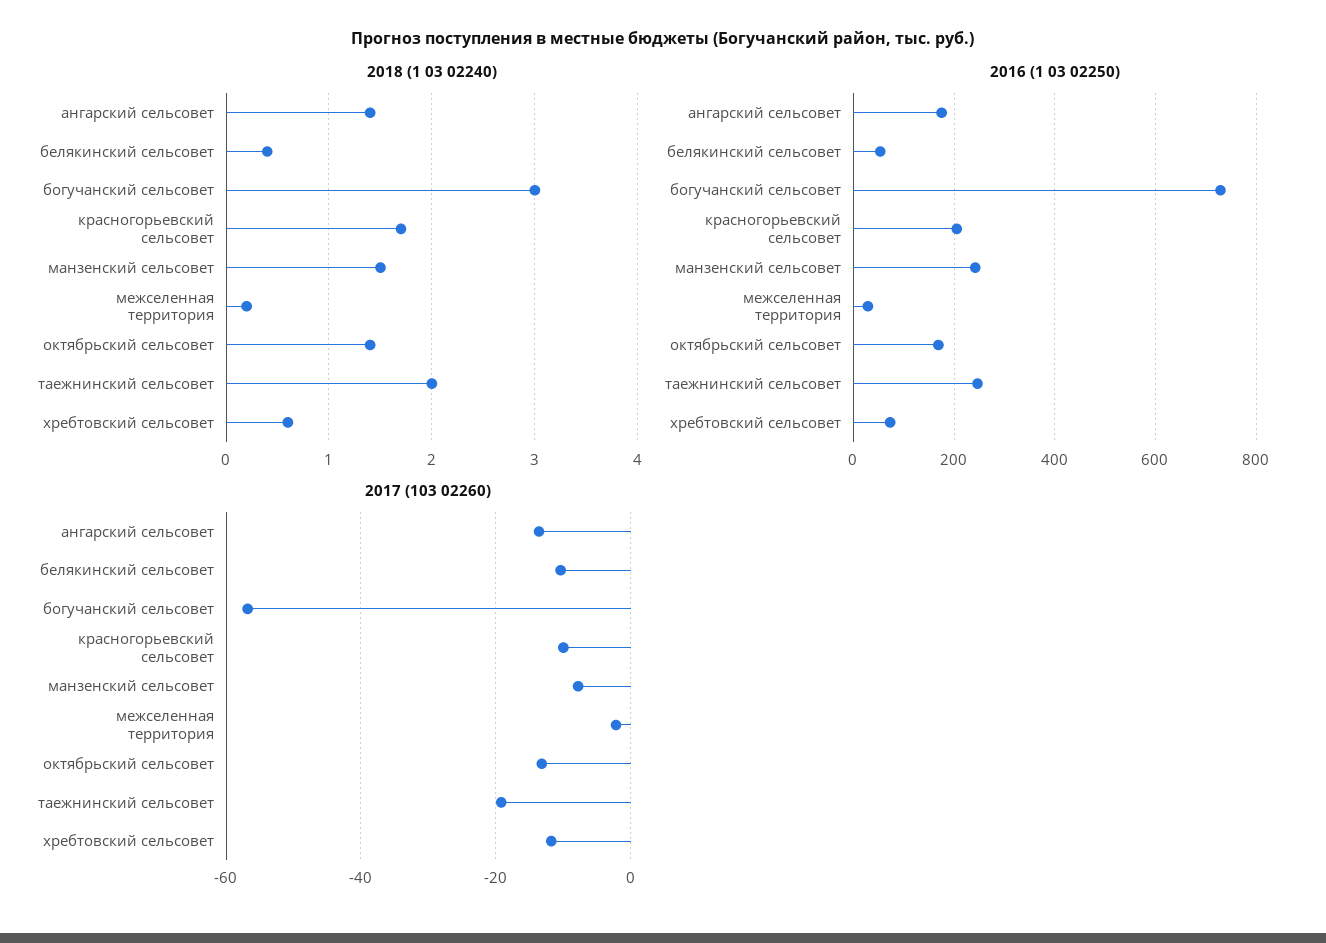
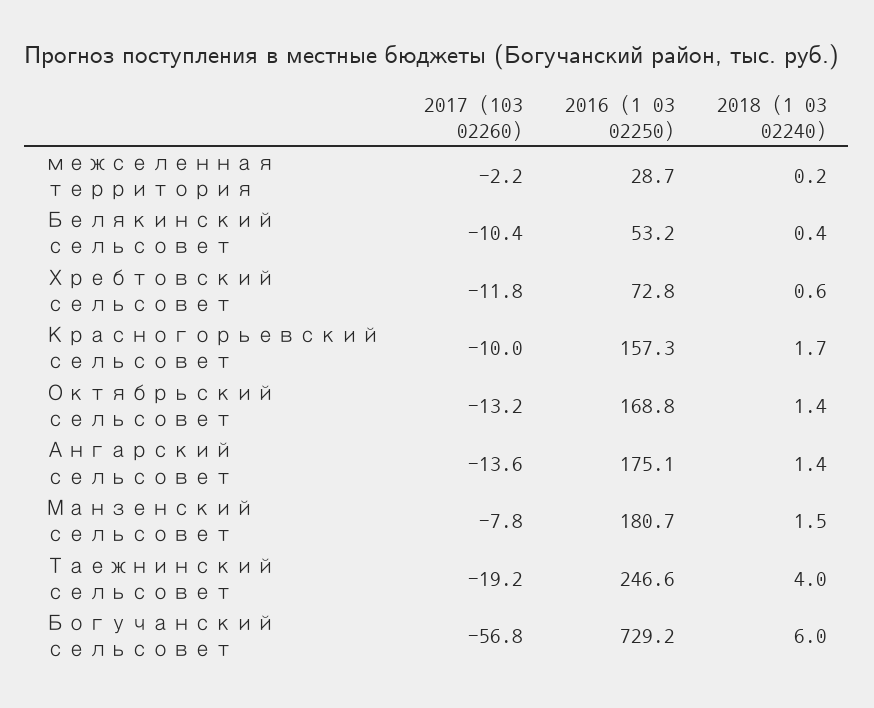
2018 (1 03 02240), богучанский сельсовет: 3 -> 6
2018 (1 03 02240), таежнинский сельсовет: 2 -> 4
2016 (1 03 02250), красногорьевский сельсовет: 200 -> 157.3
2016 (1 03 02250), манзенский сельсовет: 240 -> 180.7

